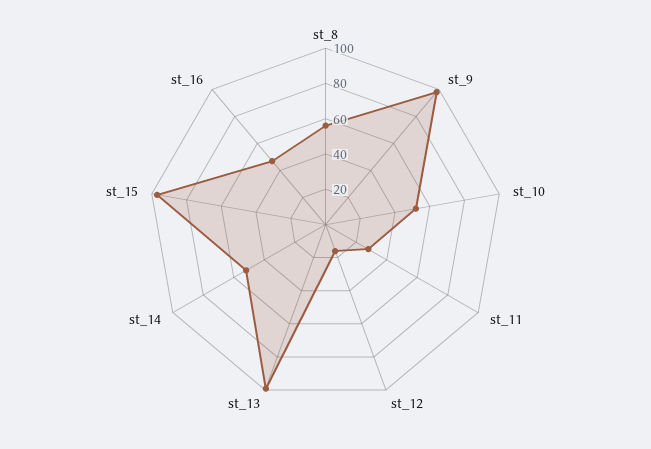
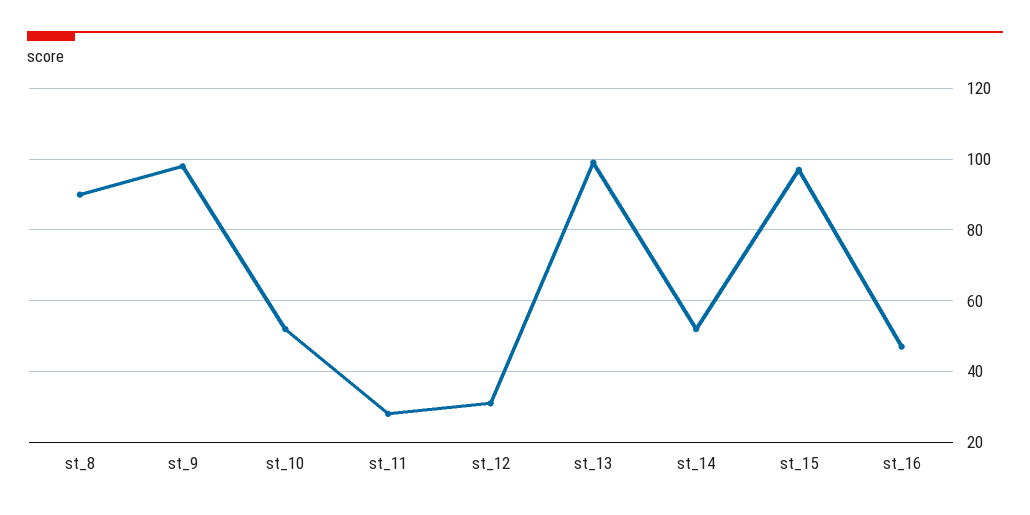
st_8: 55 -> 90
st_12: 15 -> 30

